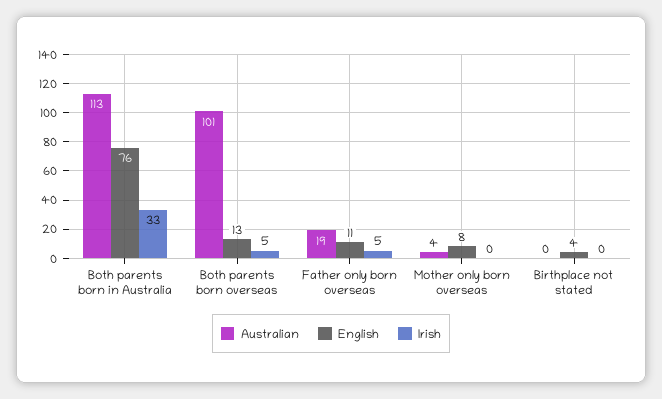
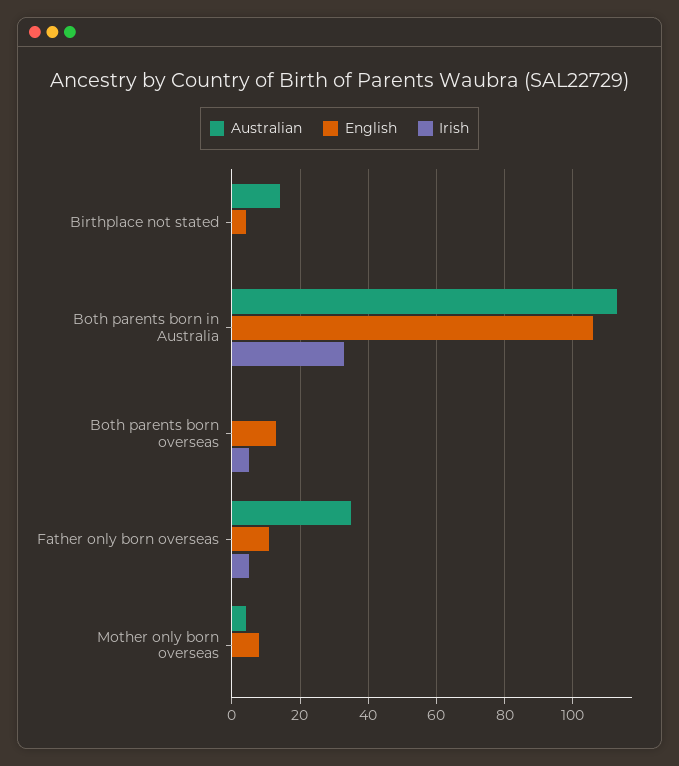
English, Both parents born in Australia: 76 -> 105
Australian, Both parents born overseas: 101 -> 0
Australian, Father only born overseas: 19 -> 35
Australian, Birthplace not stated: 0 -> 15

